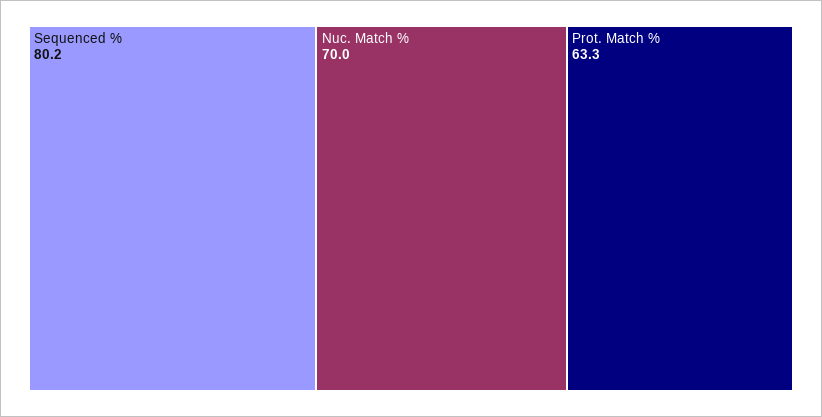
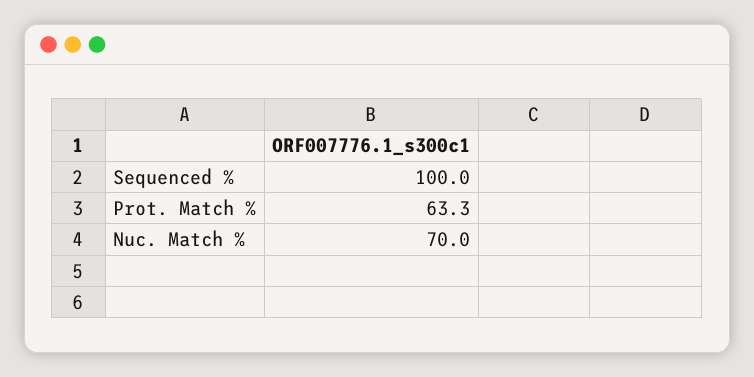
Sequenced %: 80.2 -> 100

